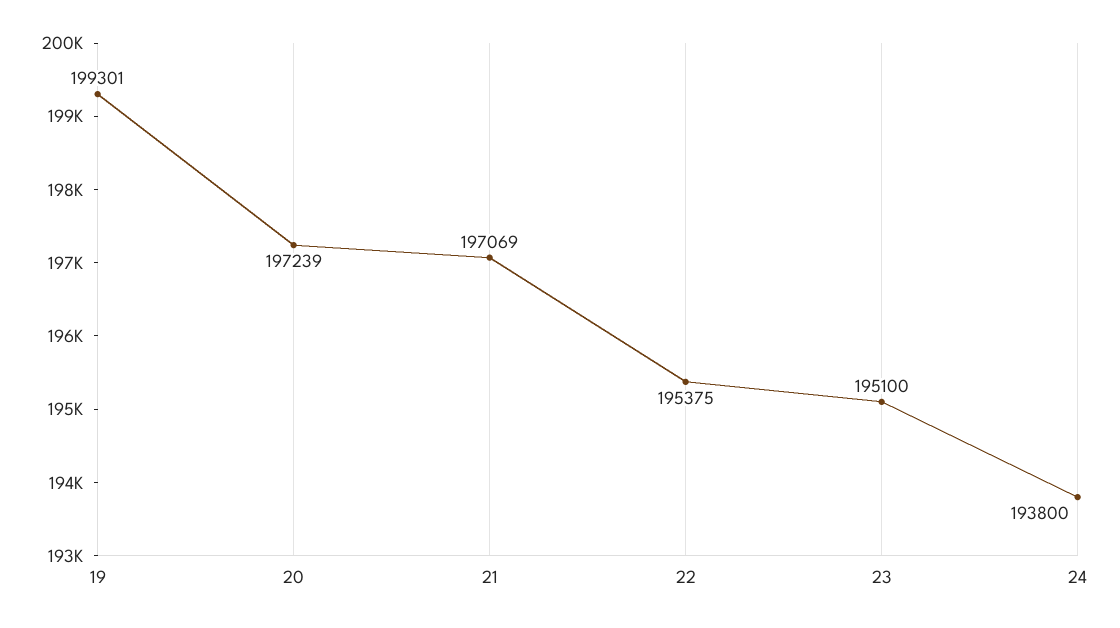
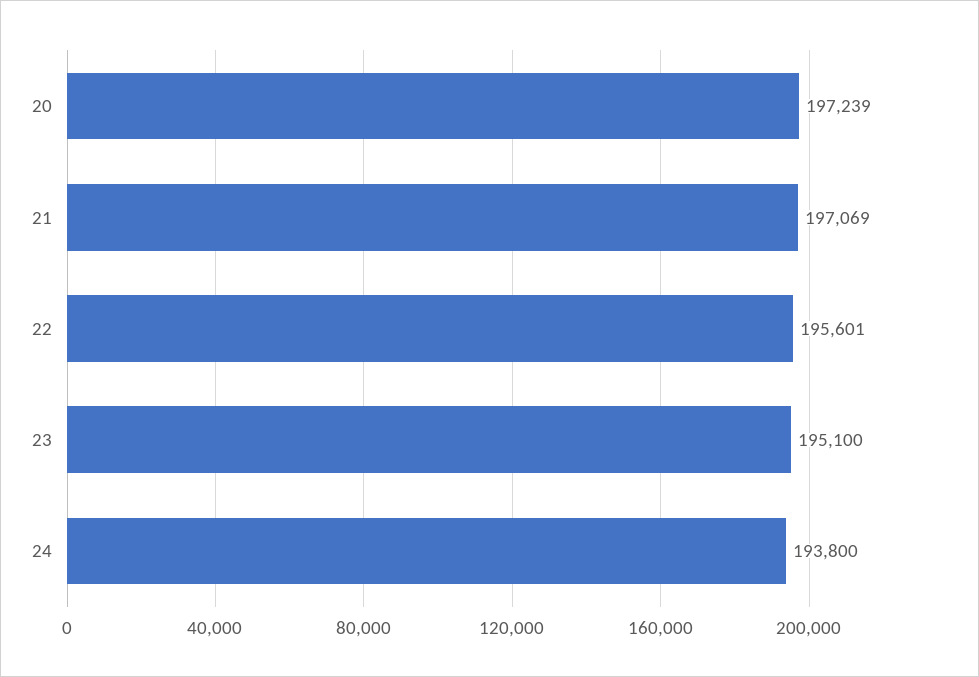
19: 199301 -> none
22: 195375 -> 195601

